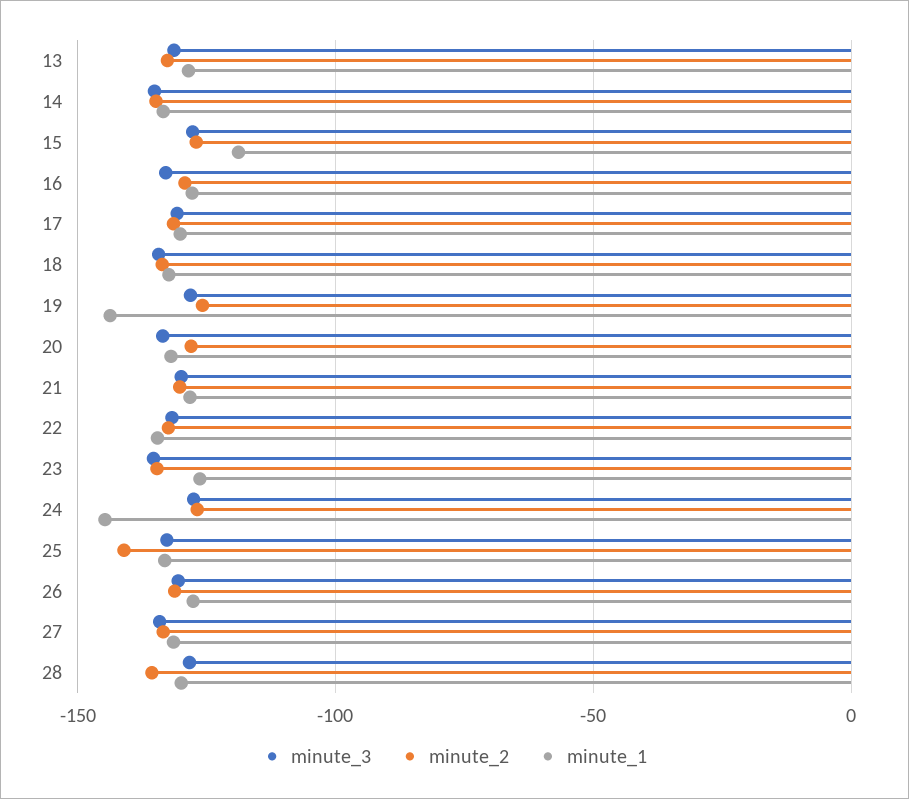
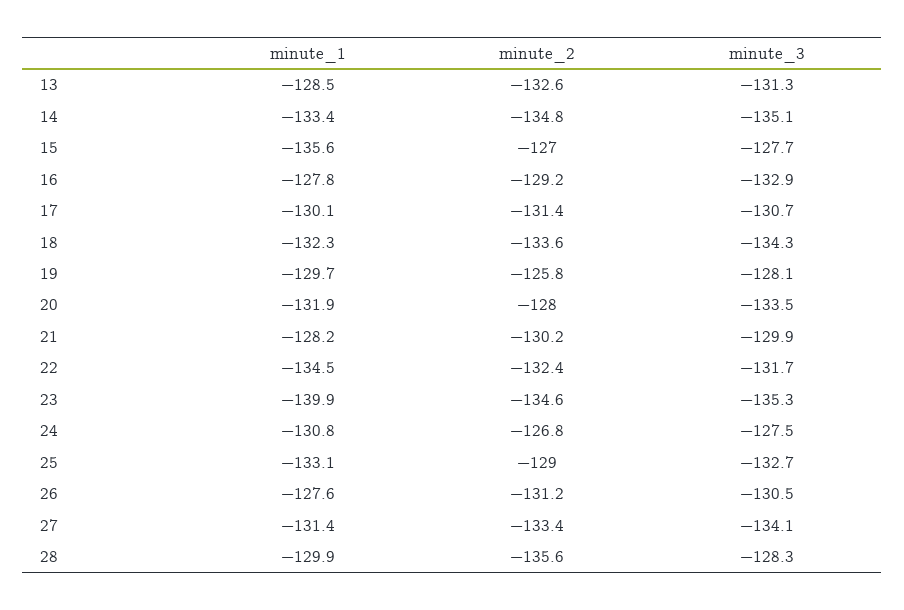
minute_1, 15: -120 -> -135.6
minute_1, 19: -145 -> -129.7
minute_1, 23: -125 -> -139.9
minute_1, 24: -145 -> -130.8
minute_2, 25: -140 -> -129

